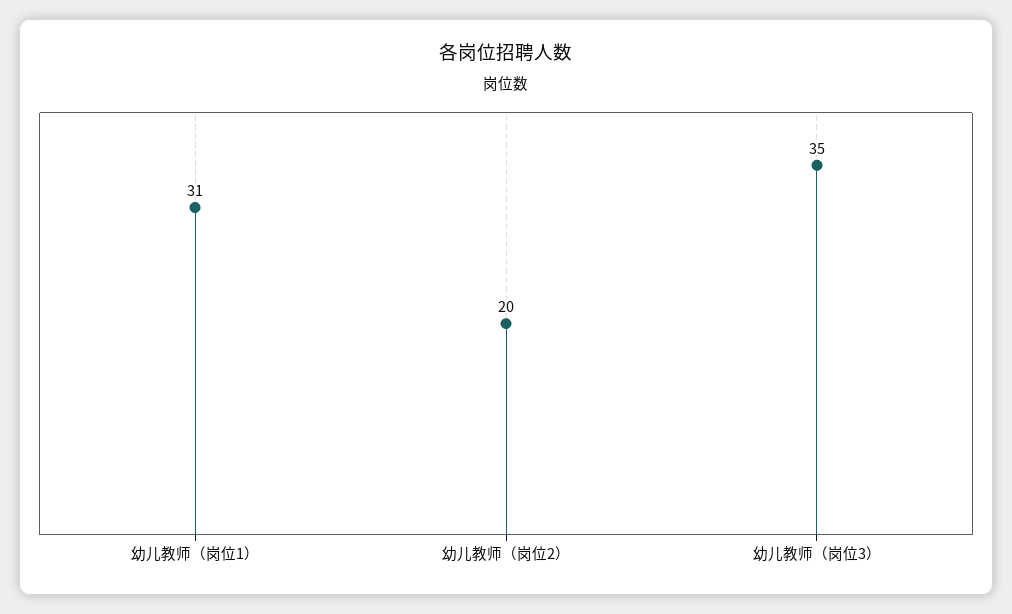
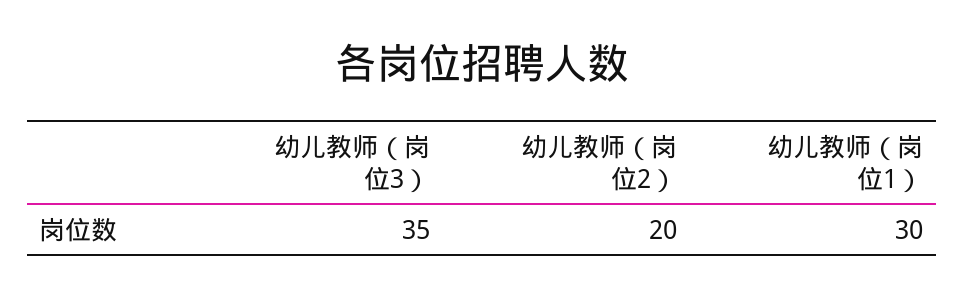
幼儿教师（岗位1）: 31 -> 30

